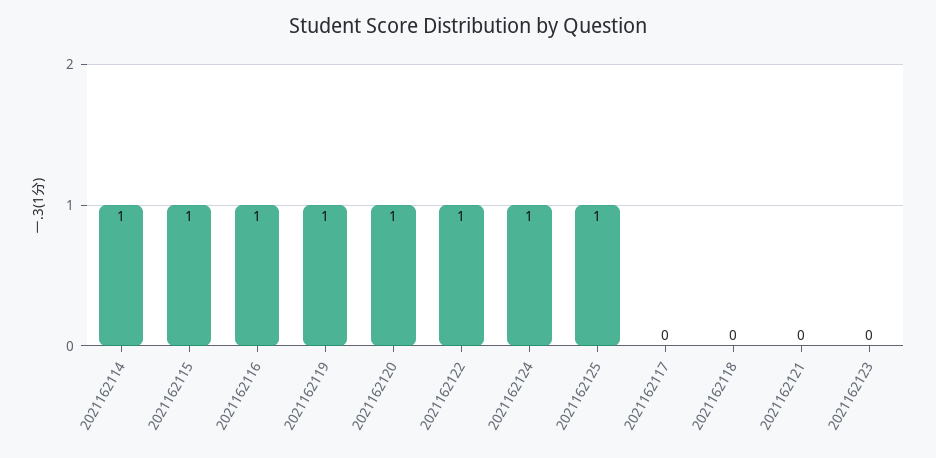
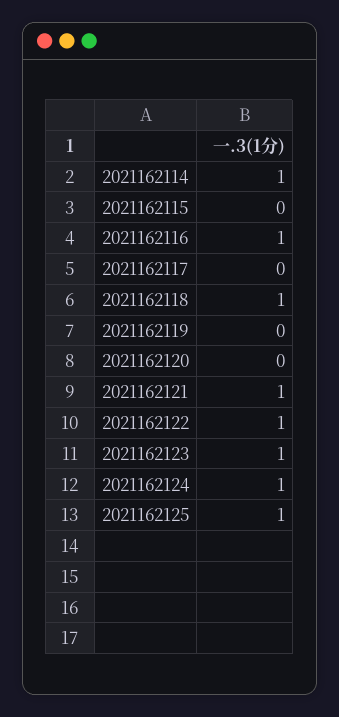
2021162115: 1 -> 0
2021162119: 1 -> 0
2021162120: 1 -> 0
2021162118: 0 -> 1
2021162121: 0 -> 1
2021162123: 0 -> 1

